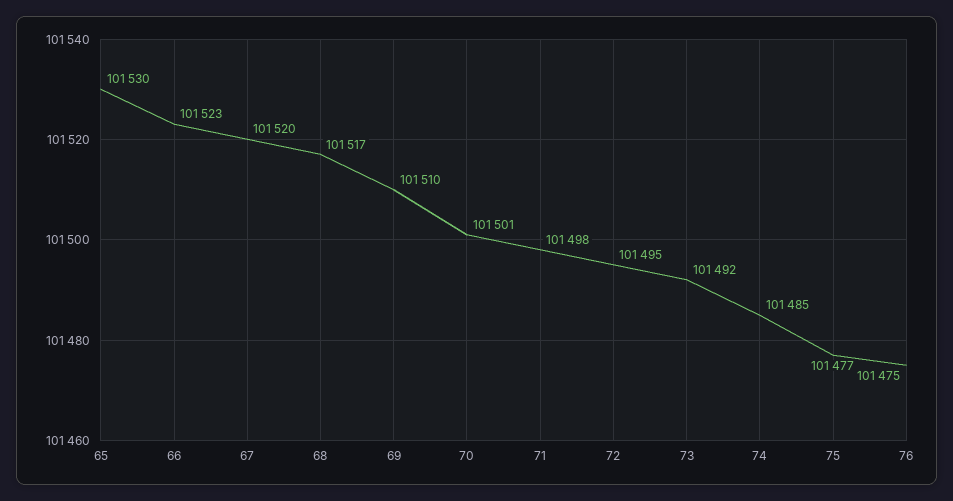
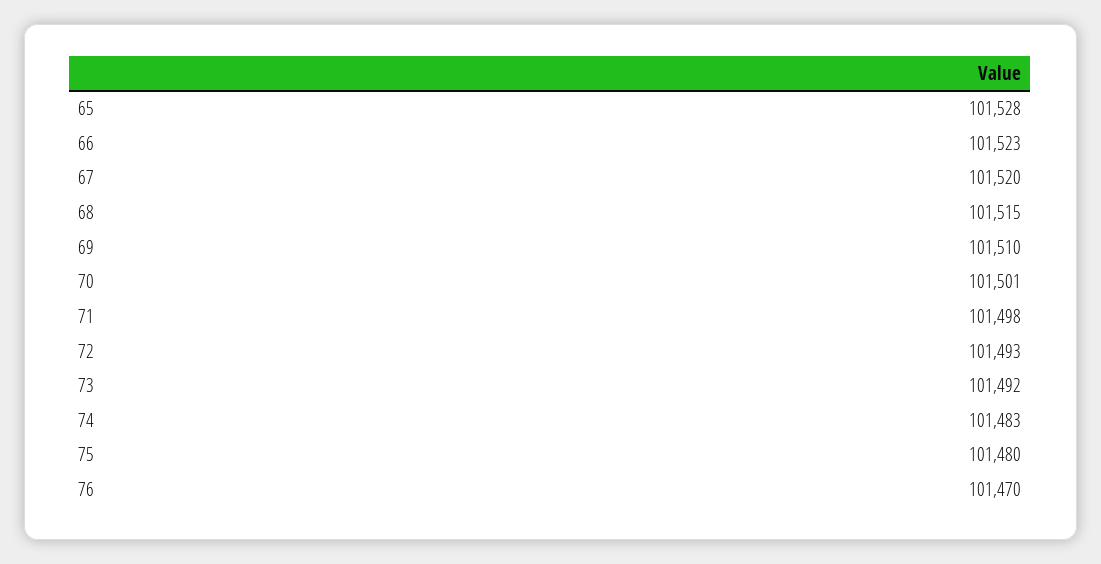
65: 101530 -> 101528
68: 101517 -> 101515
72: 101495 -> 101493
74: 101485 -> 101483
75: 101477 -> 101480
76: 101475 -> 101470

